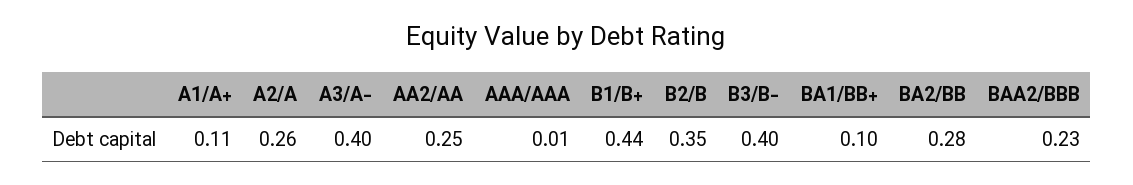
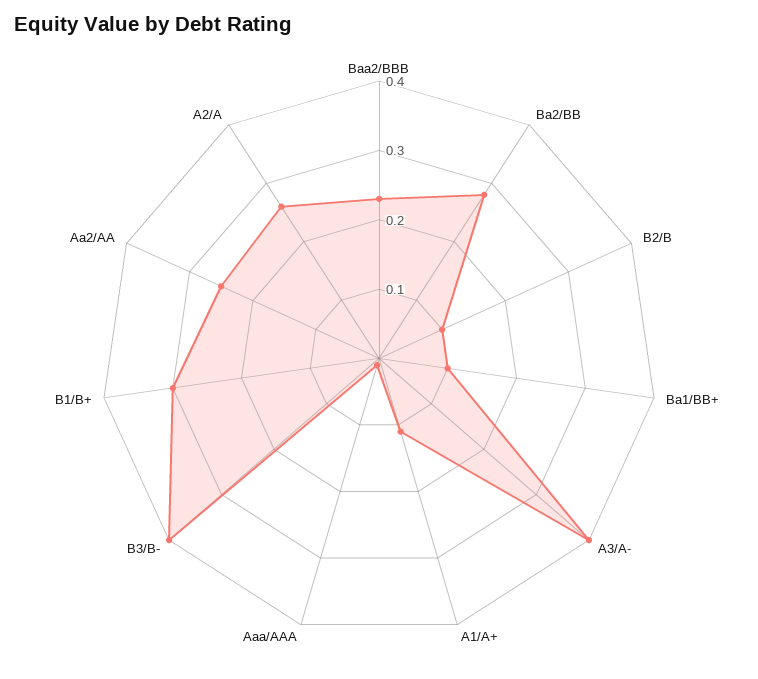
B1/B+: 0.44 -> 0.3
B2/B: 0.35 -> 0.1

